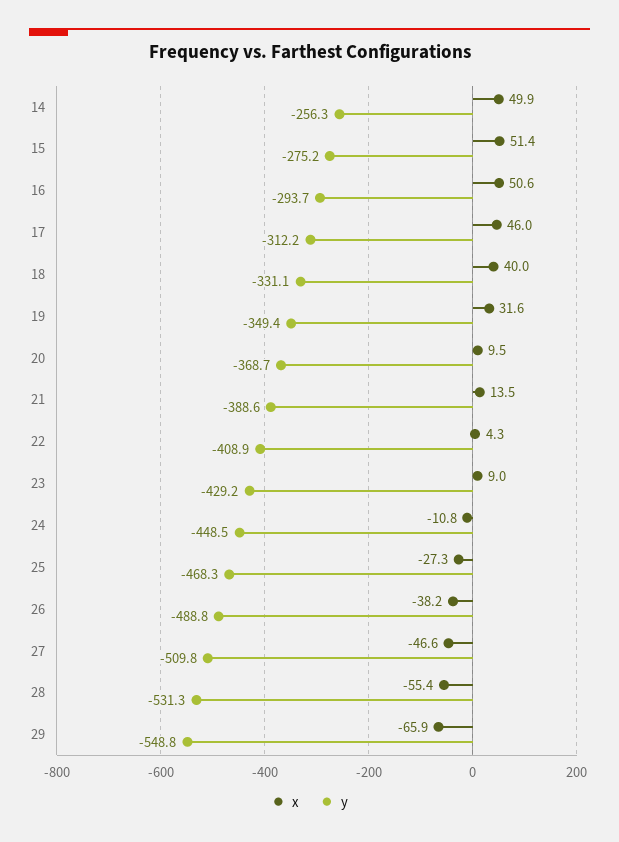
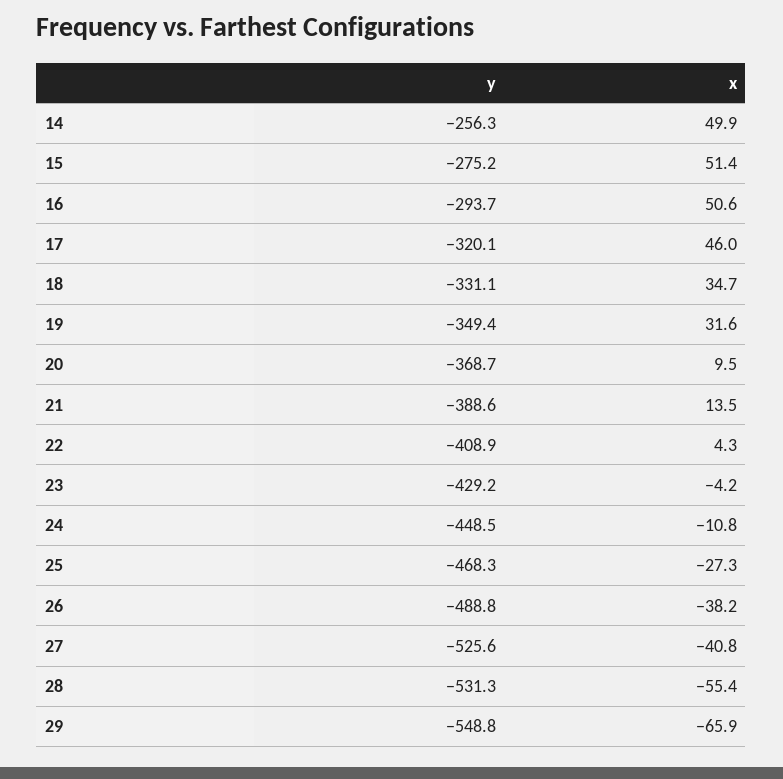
y, 17: -312.2 -> -320.1
x, 18: 40 -> 34.7
x, 23: 9 -> -4.2
x, 27: -46.6 -> -40.8
y, 27: -509.8 -> -525.6

